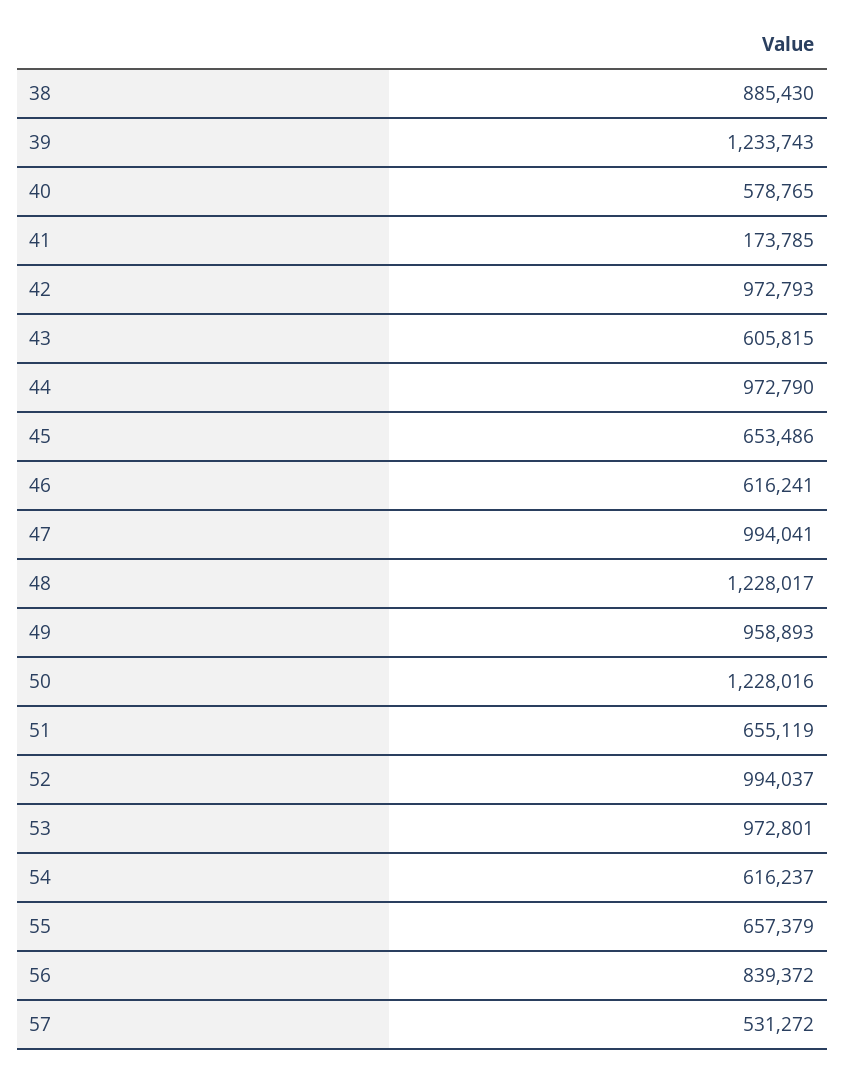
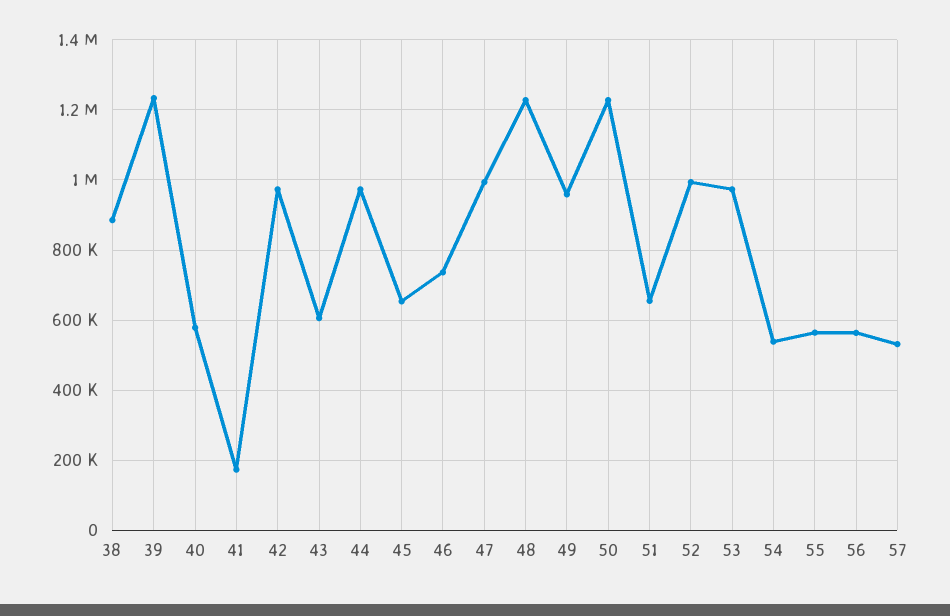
46: 616241 -> 740000
54: 616237 -> 540000
55: 657379 -> 560000
56: 839372 -> 560000

